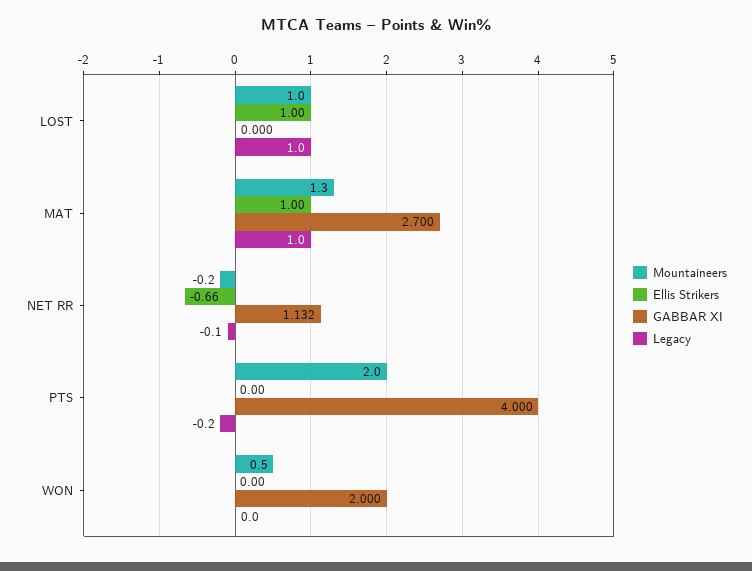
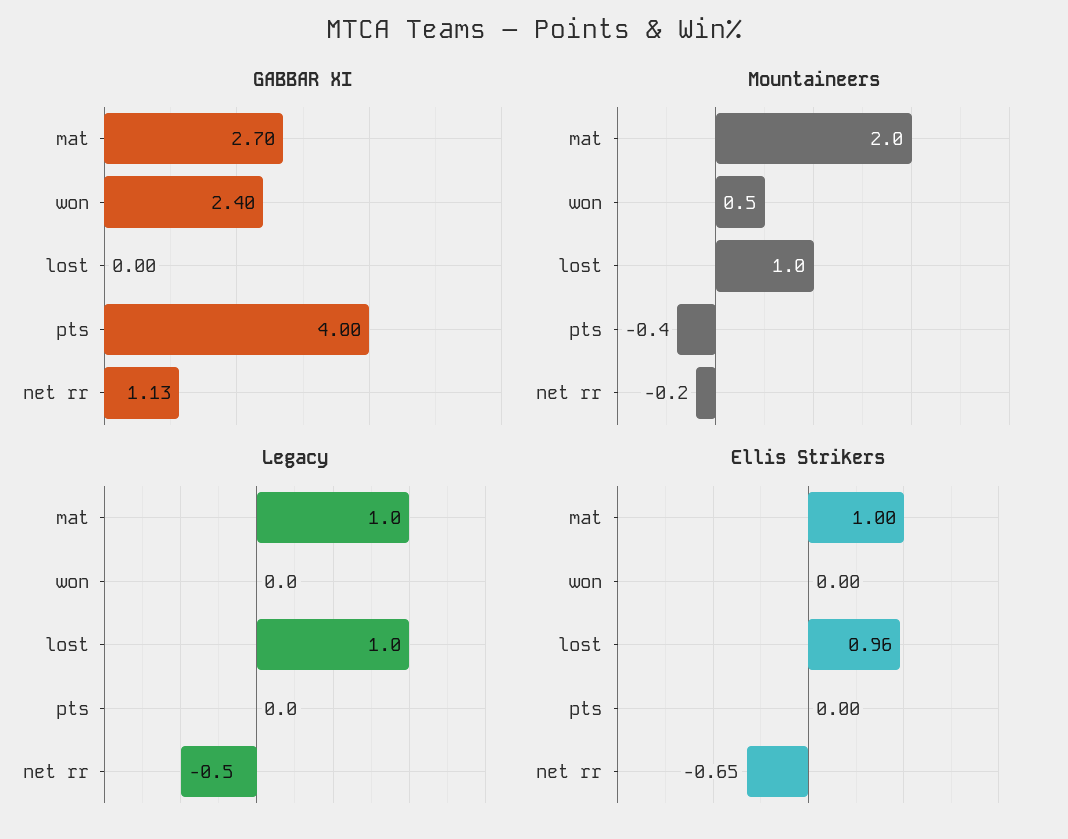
Ellis Strikers, LOST: 1 -> 0.96
Mountaineers, MAT: 1.3 -> 2
Ellis Strikers, NET RR: -0.66 -> -0.65
Legacy, NET RR: -0.1 -> -0.5
Mountaineers, PTS: 2 -> -0.4
Legacy, PTS: -0.2 -> 0
GABBAR XI, WON: 2 -> 2.4

